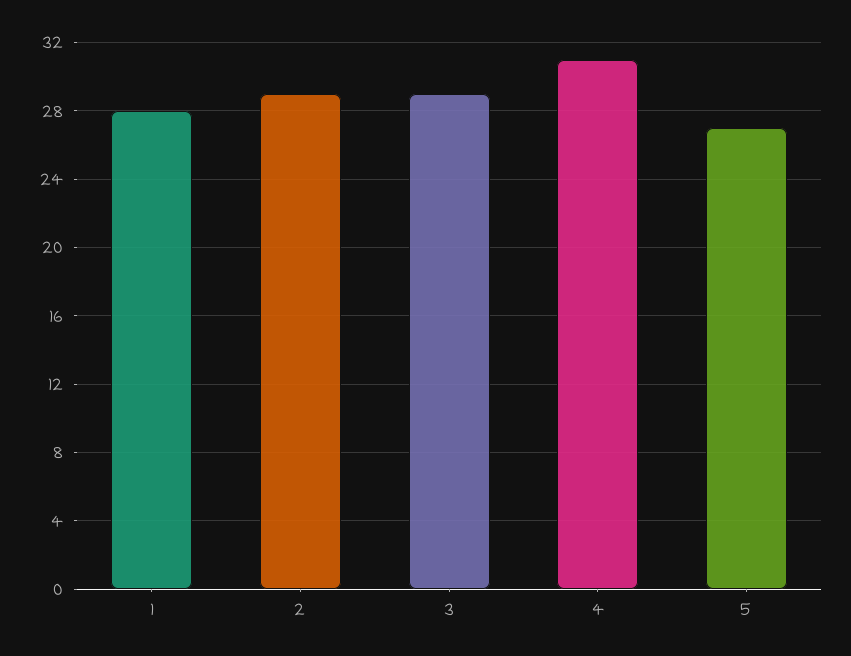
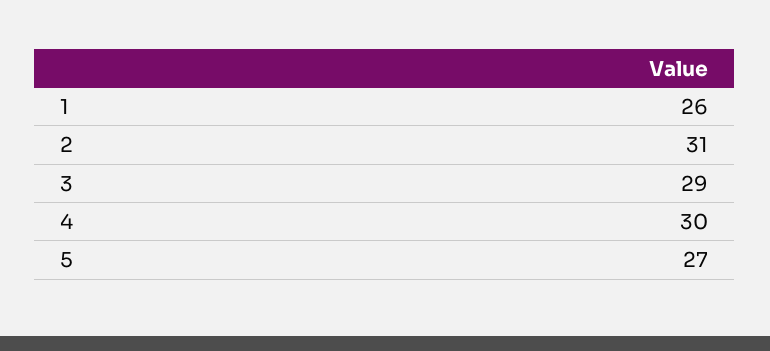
1: 28 -> 26
2: 29 -> 31
4: 31 -> 30

